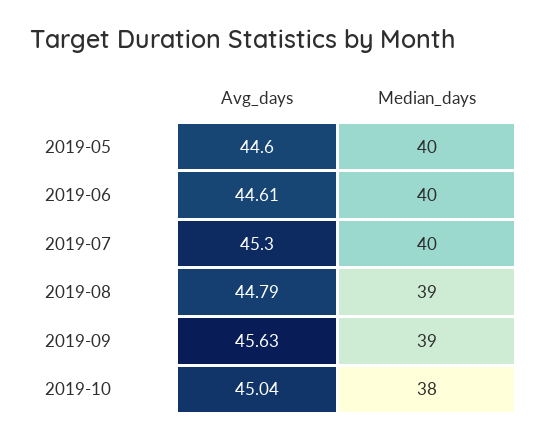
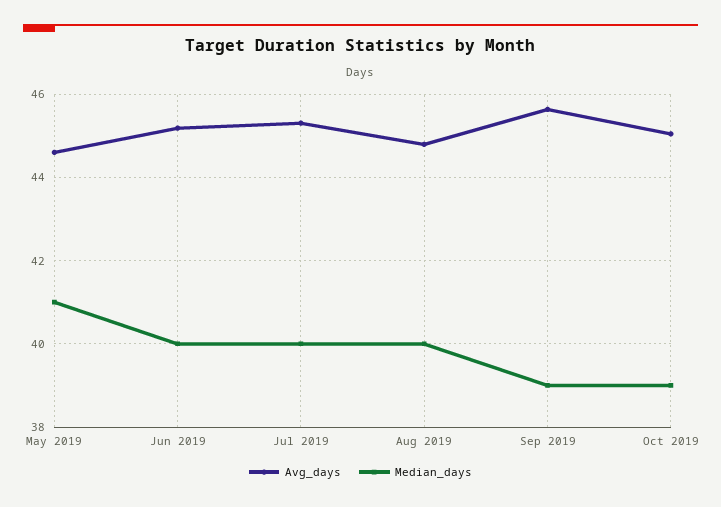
Median_days, 2019-05: 40 -> 41
Avg_days, 2019-06: 44.61 -> 45.2
Median_days, 2019-08: 39 -> 40
Median_days, 2019-10: 38 -> 39

